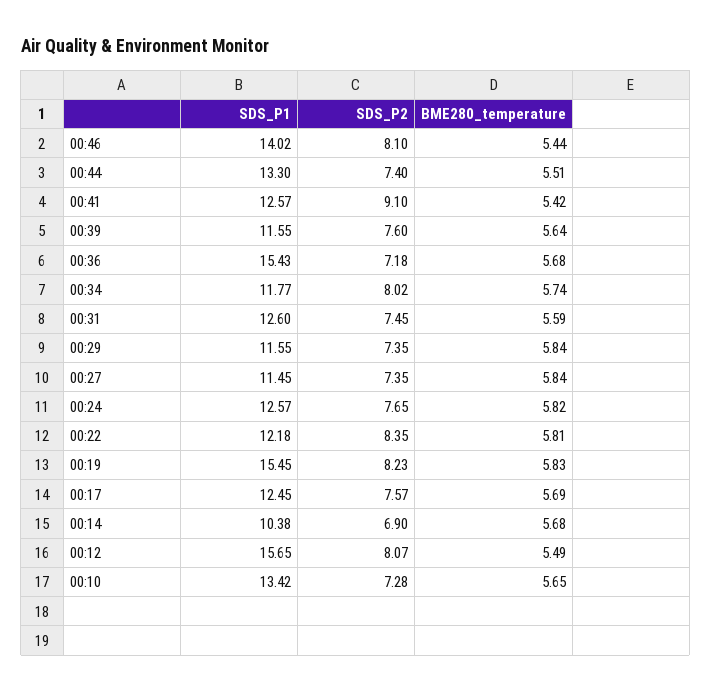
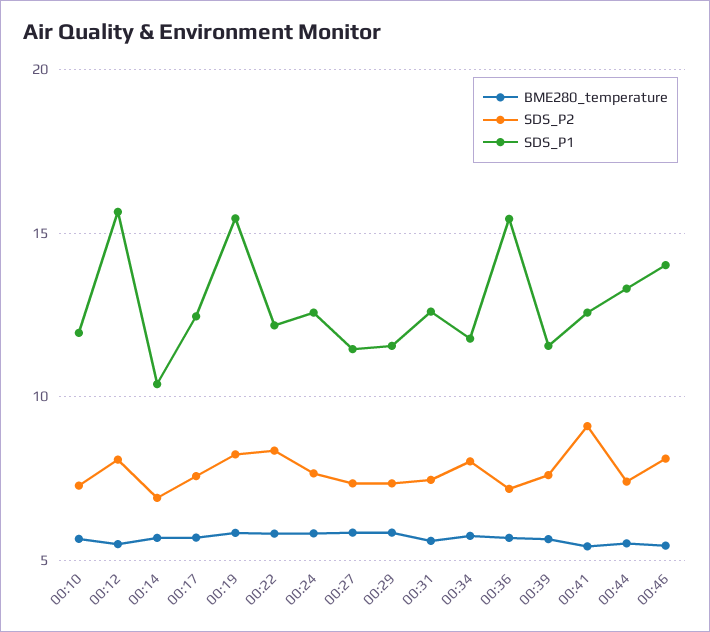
SDS_P1, 00:10: 13.42 -> 12

